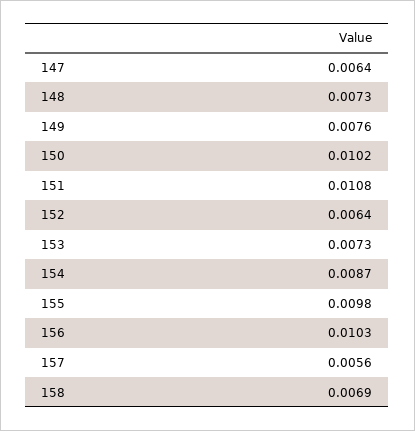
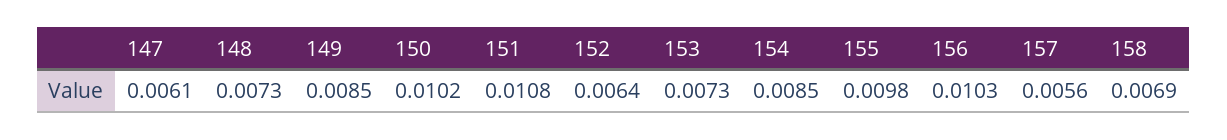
147: 0.0064 -> 0.0061
149: 0.0076 -> 0.0085
154: 0.0087 -> 0.0085

